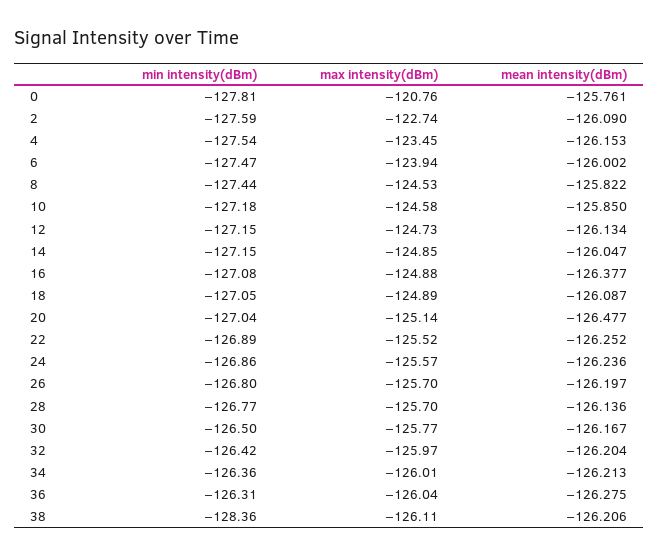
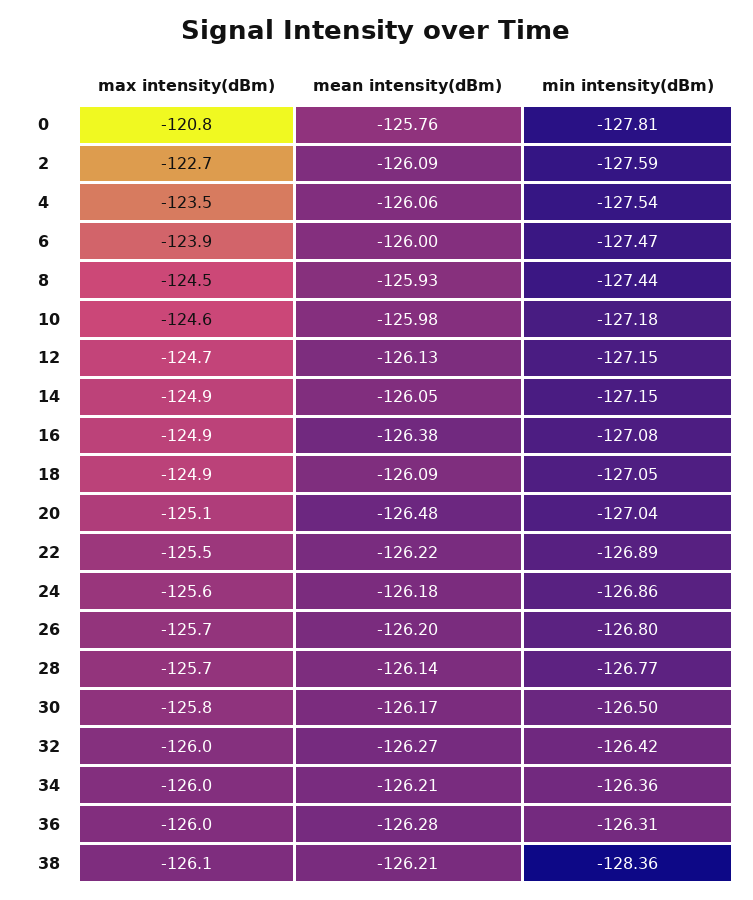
mean intensity(dBm), 4: -126.153 -> -126.06
mean intensity(dBm), 8: -125.822 -> -125.93
mean intensity(dBm), 10: -125.85 -> -125.98
mean intensity(dBm), 22: -126.252 -> -126.22
mean intensity(dBm), 24: -126.236 -> -126.18
mean intensity(dBm), 32: -126.204 -> -126.27

